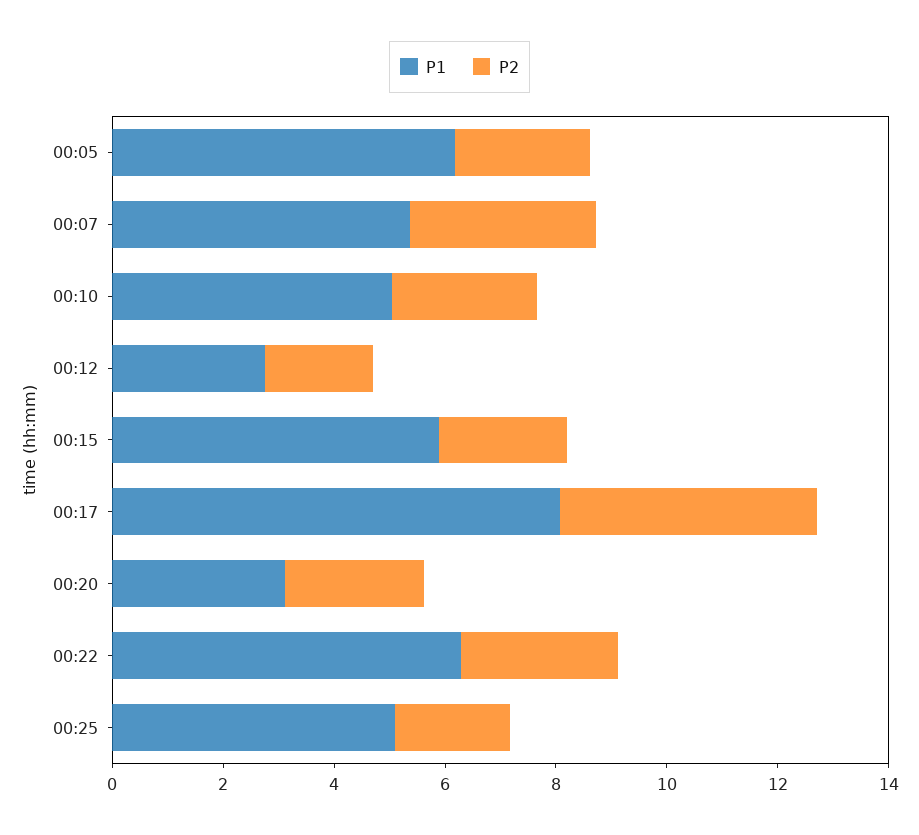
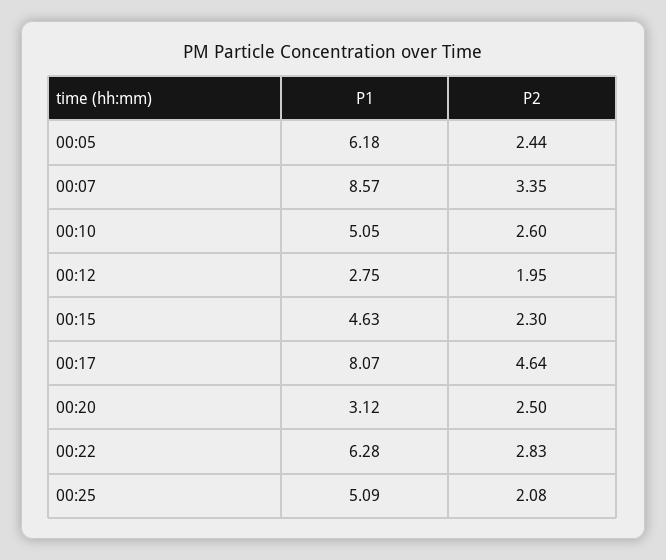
P1, 00:07: 5.5 -> 8.57
P1, 00:15: 6 -> 4.63

